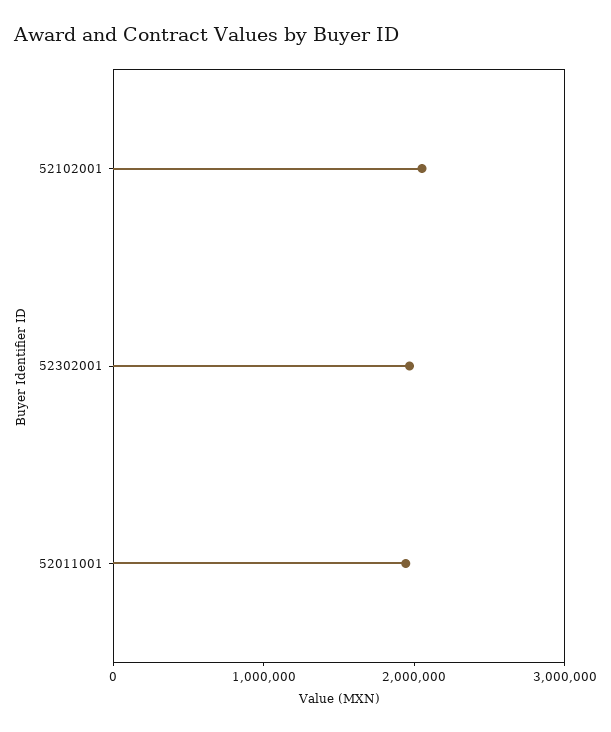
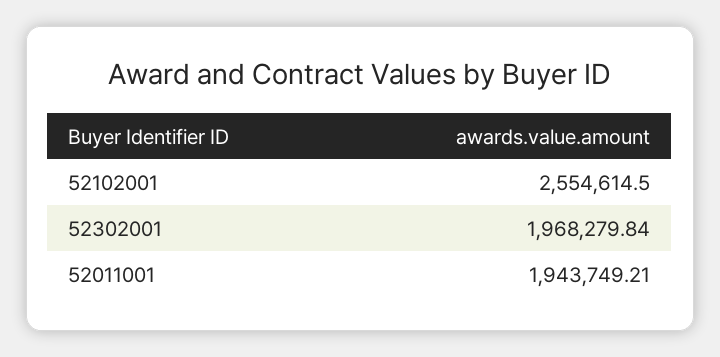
52102001: 2000000 -> 2554614.5

